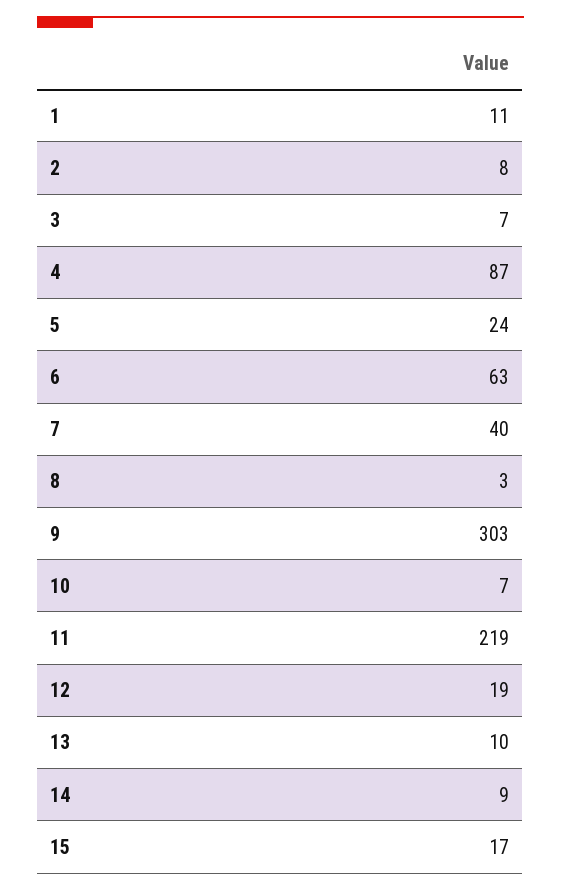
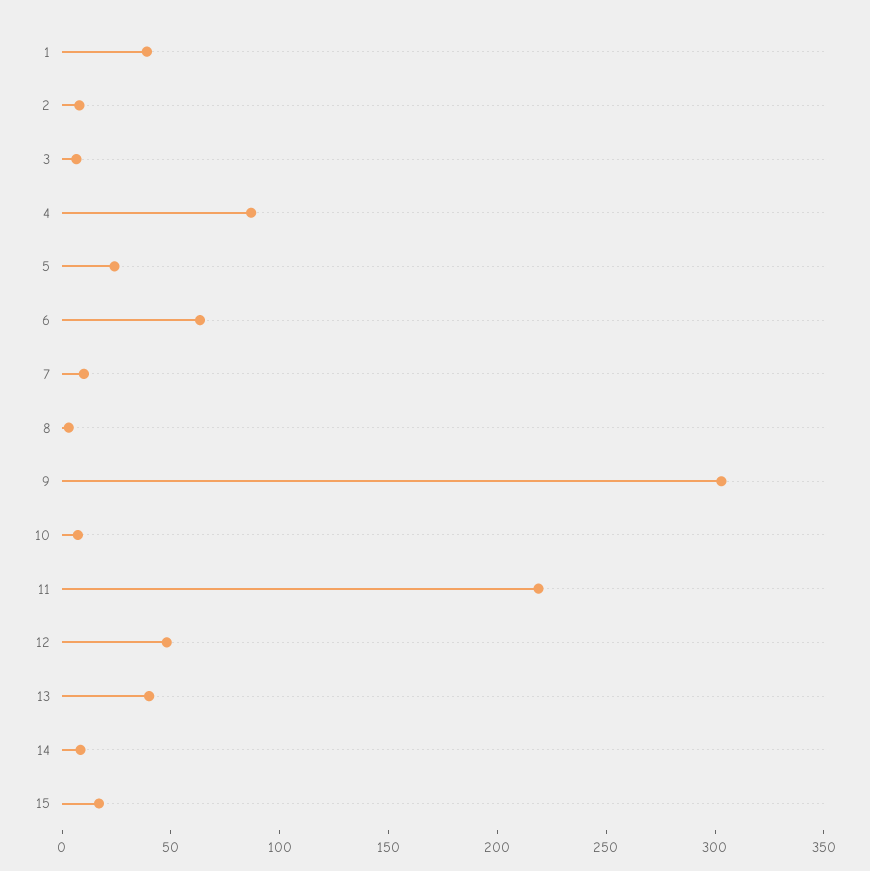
1: 11 -> 40
7: 40 -> 10
12: 19 -> 50
13: 10 -> 40

